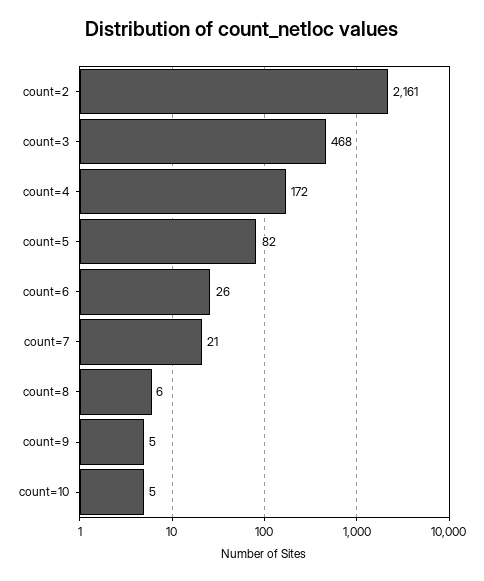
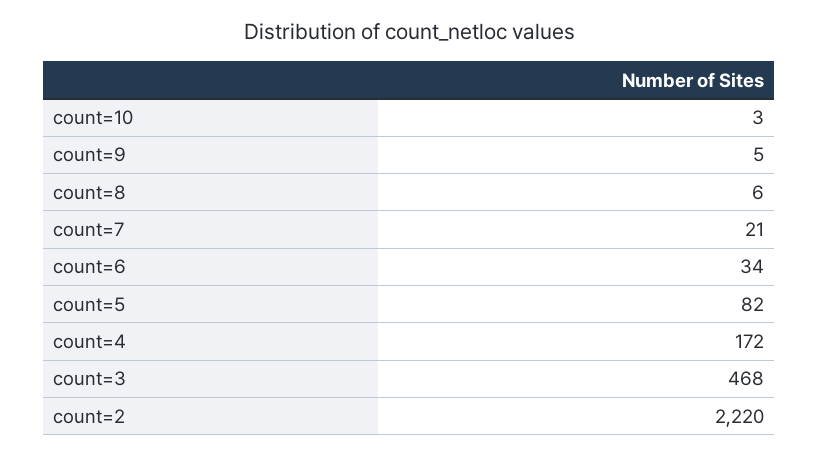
count=2: 2161 -> 2220
count=6: 26 -> 34
count=10: 5 -> 3

